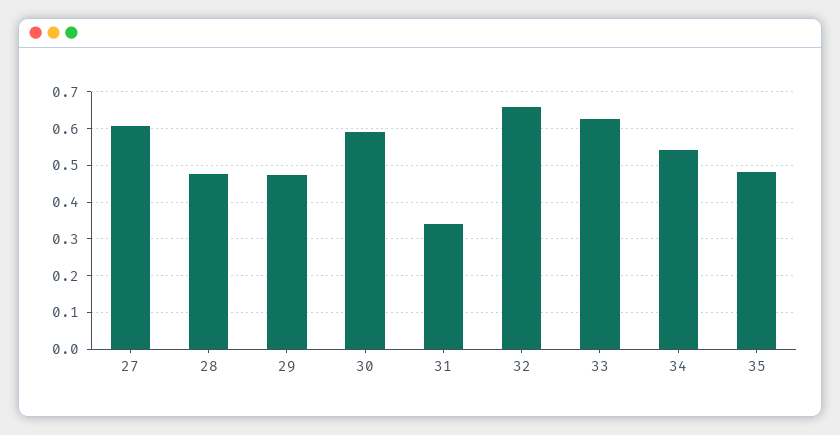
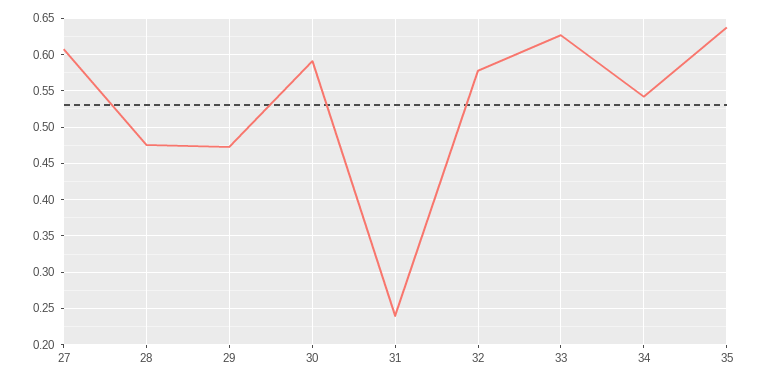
31: 0.34 -> 0.24
32: 0.66 -> 0.58
35: 0.48 -> 0.64

